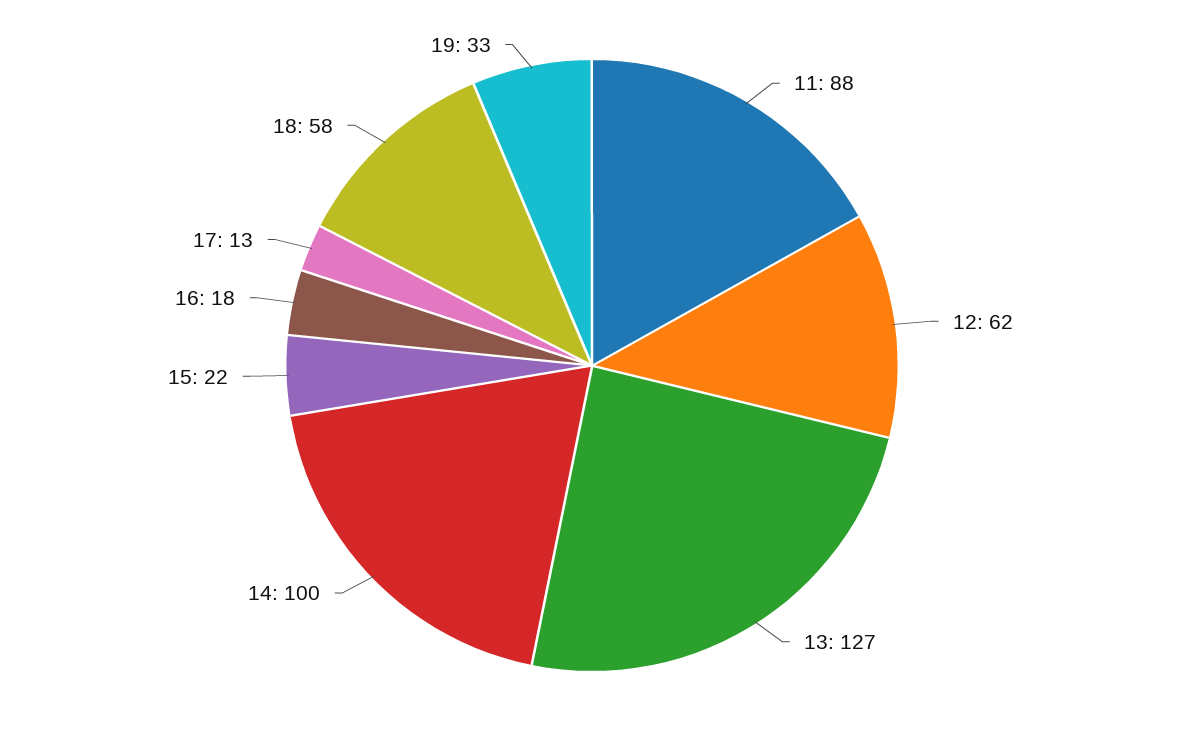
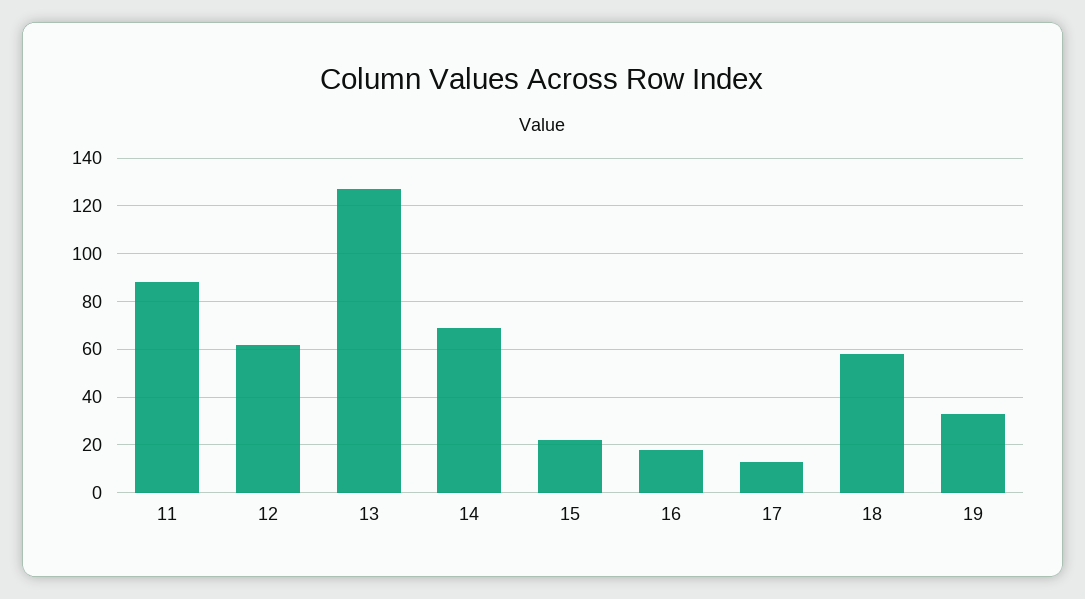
14: 100 -> 70

